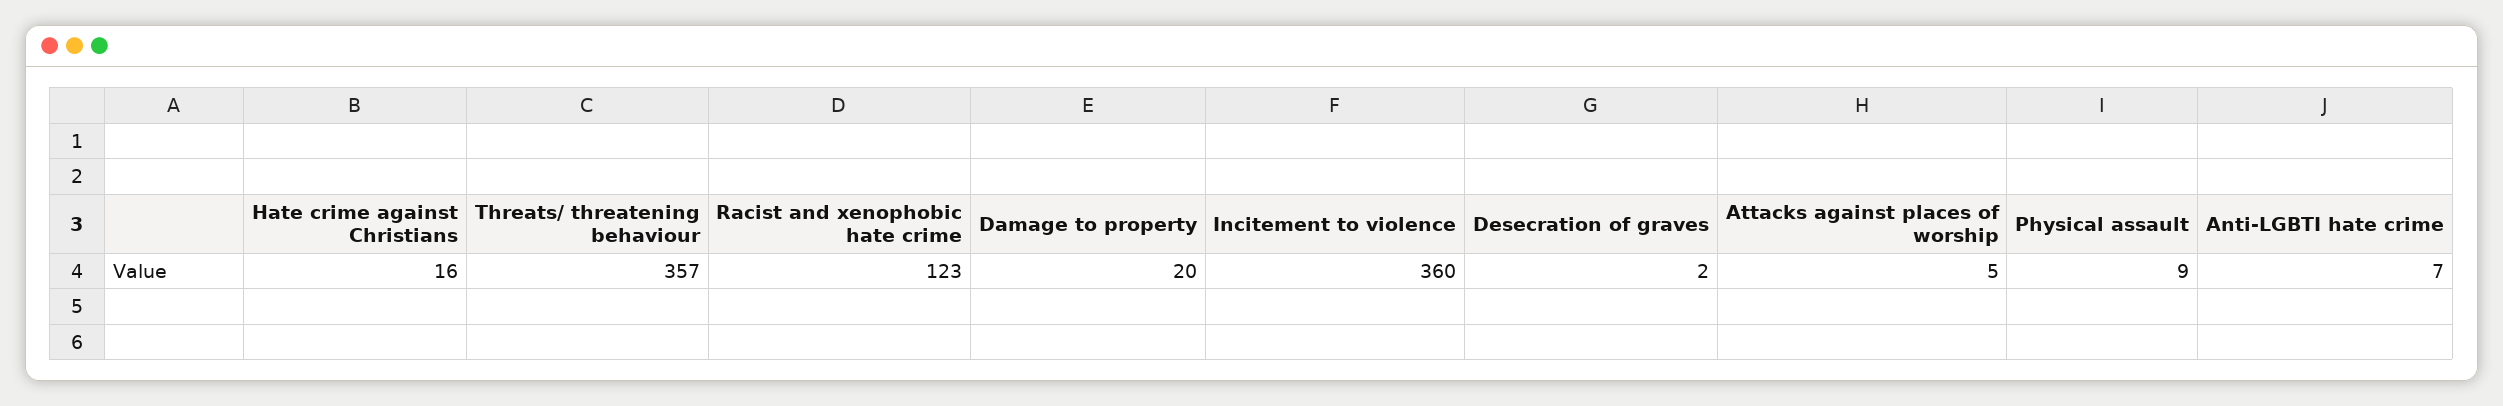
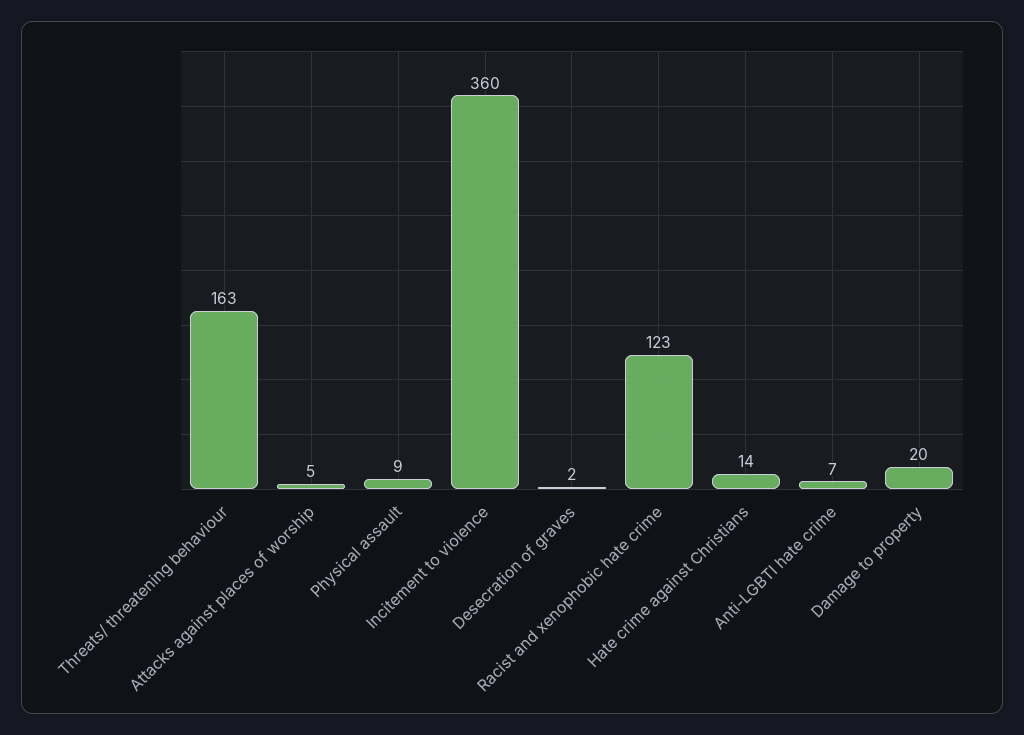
Hate crime against Christians: 16 -> 14
Threats/ threatening behaviour: 357 -> 163

